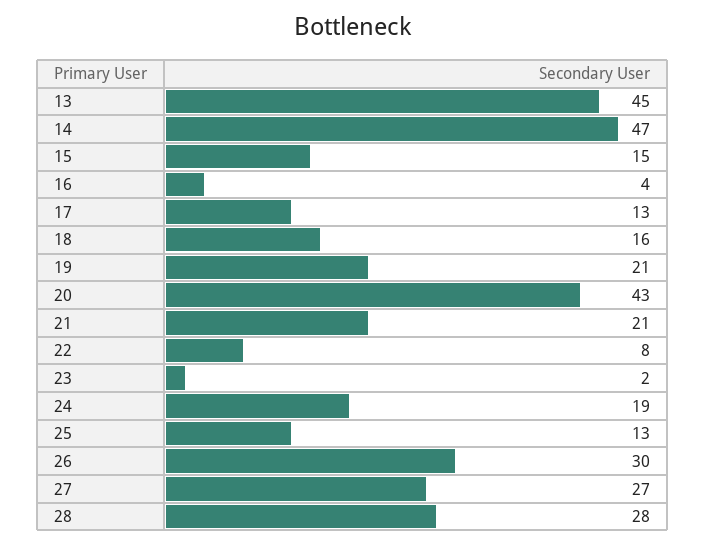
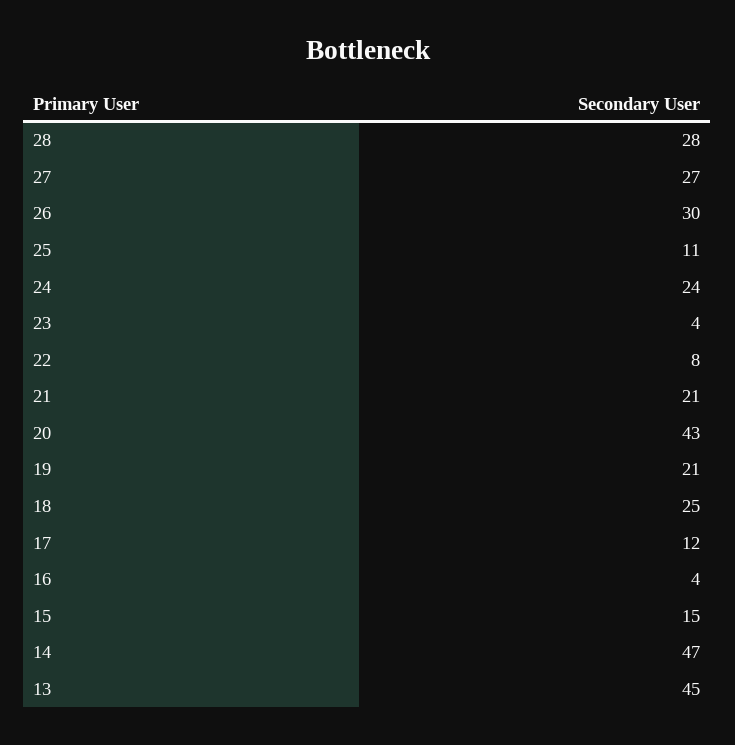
17: 13 -> 12
18: 16 -> 25
23: 2 -> 4
24: 19 -> 24
25: 13 -> 11

